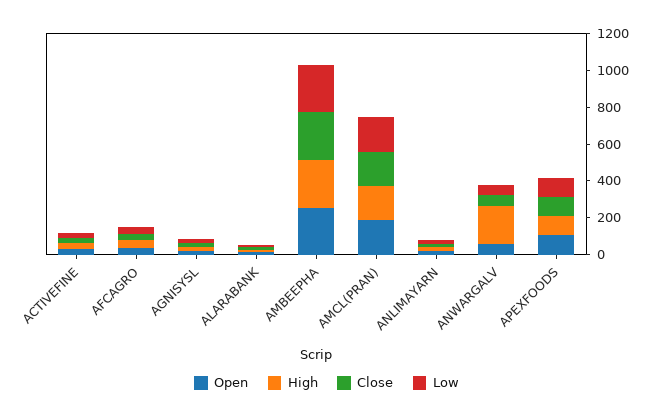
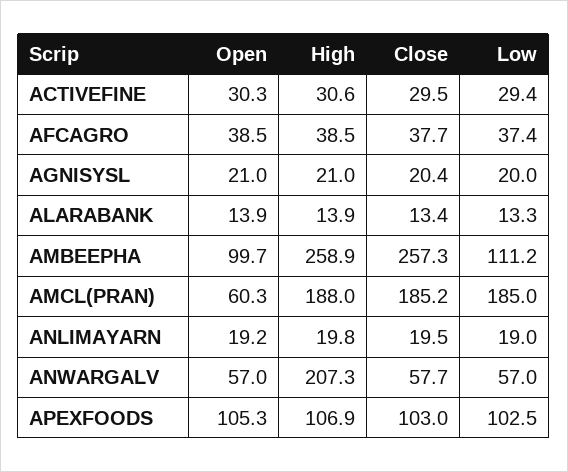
Open, AMBEEPHA: 250 -> 99.7
Low, AMBEEPHA: 250 -> 111.2
Open, AMCL(PRAN): 200 -> 60.3

